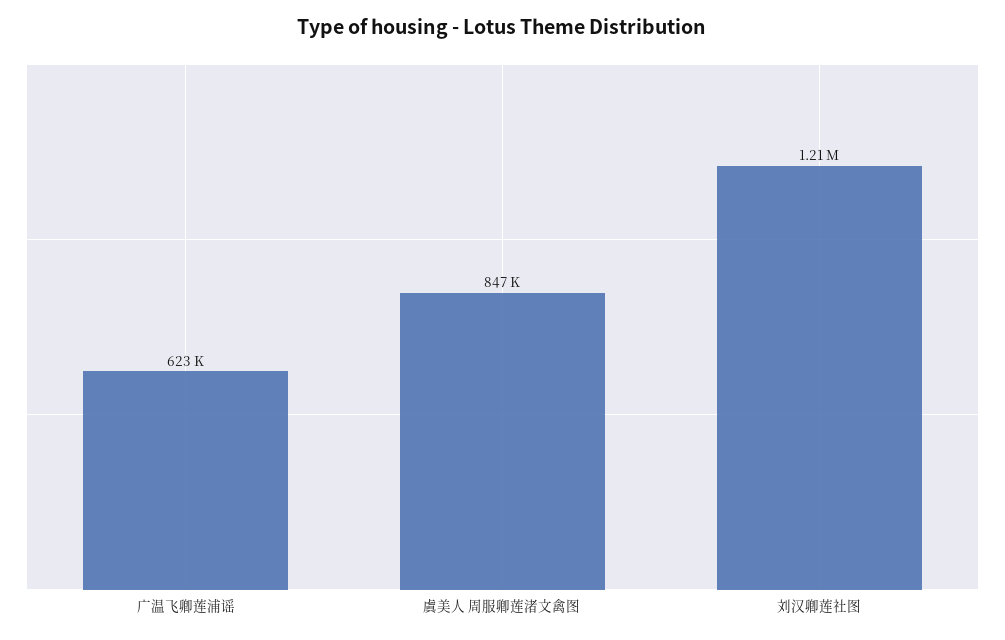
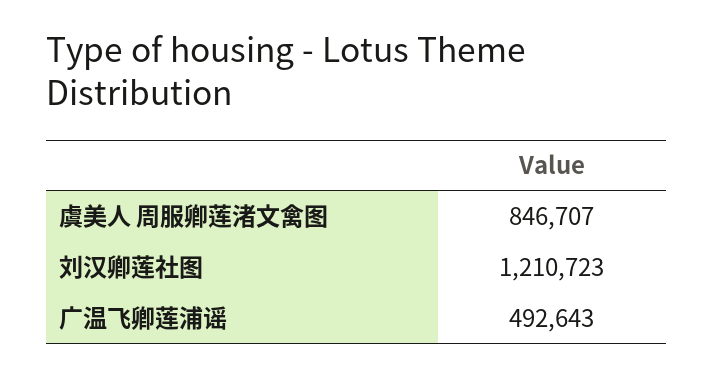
广温飞卿莲浦谣: 623000 -> 492643

